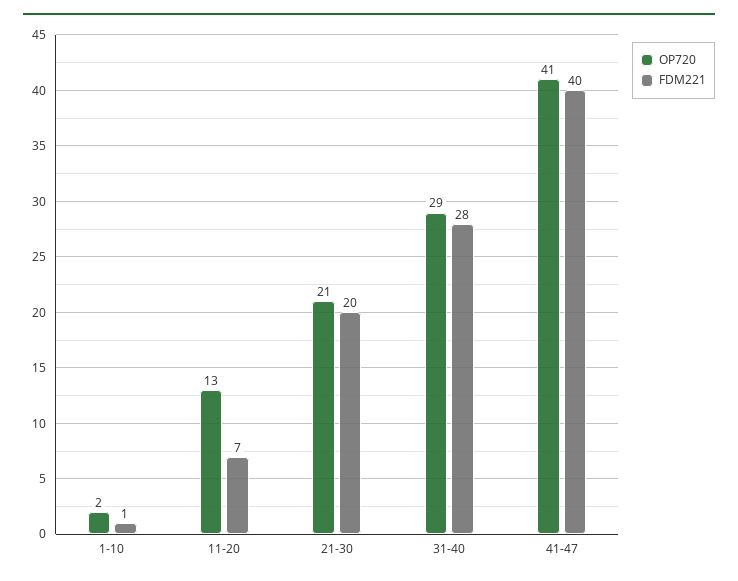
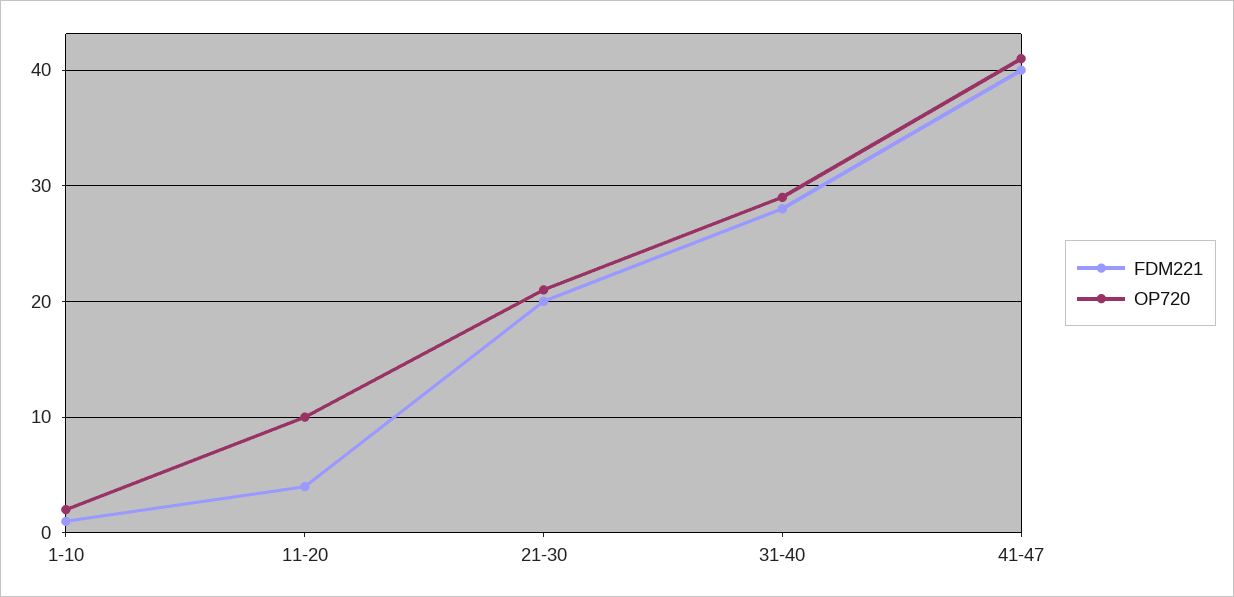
OP720, 11-20: 13 -> 10
FDM221, 11-20: 7 -> 4

